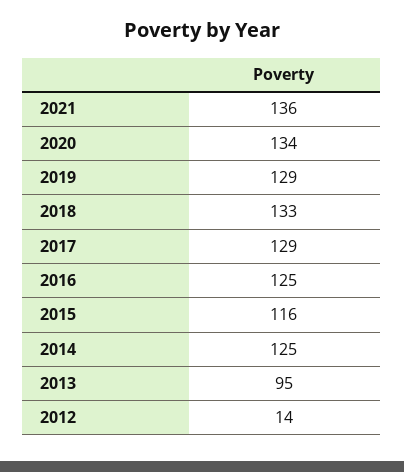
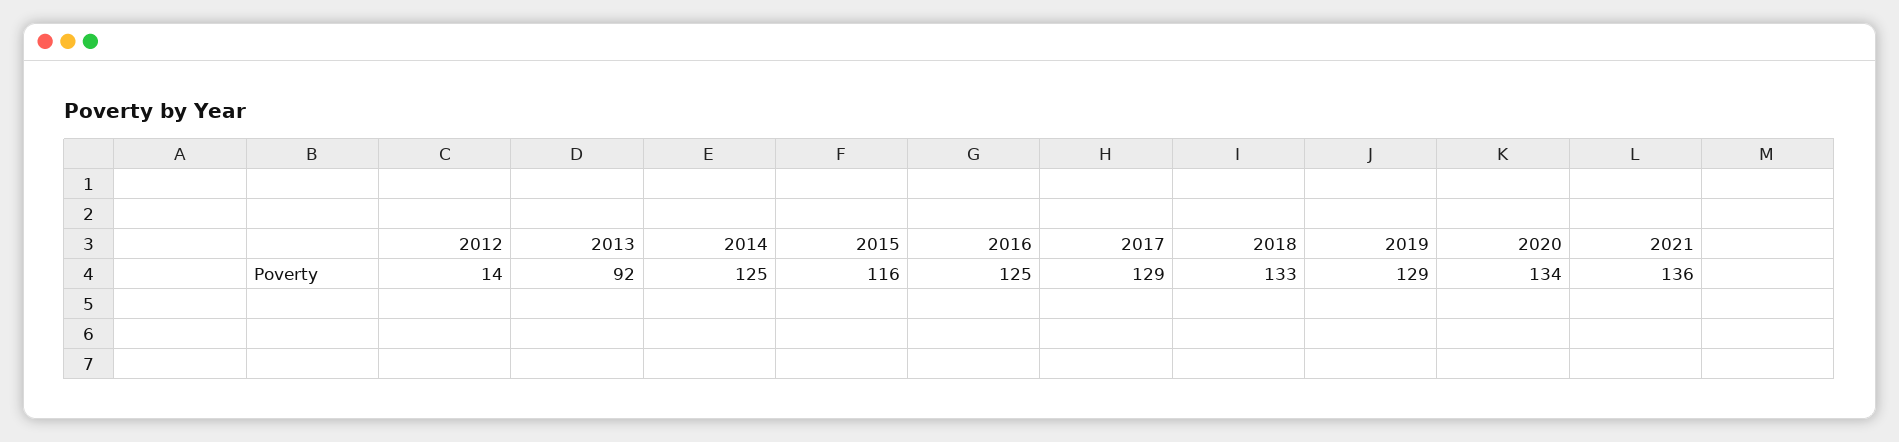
2013: 95 -> 92

